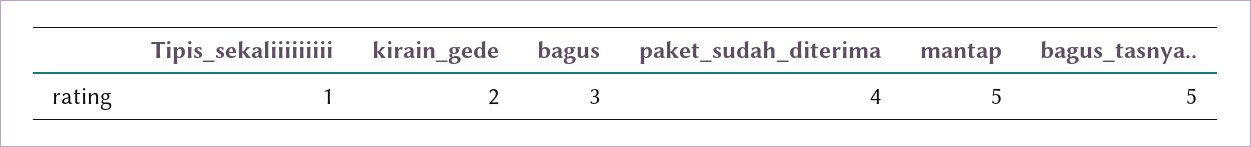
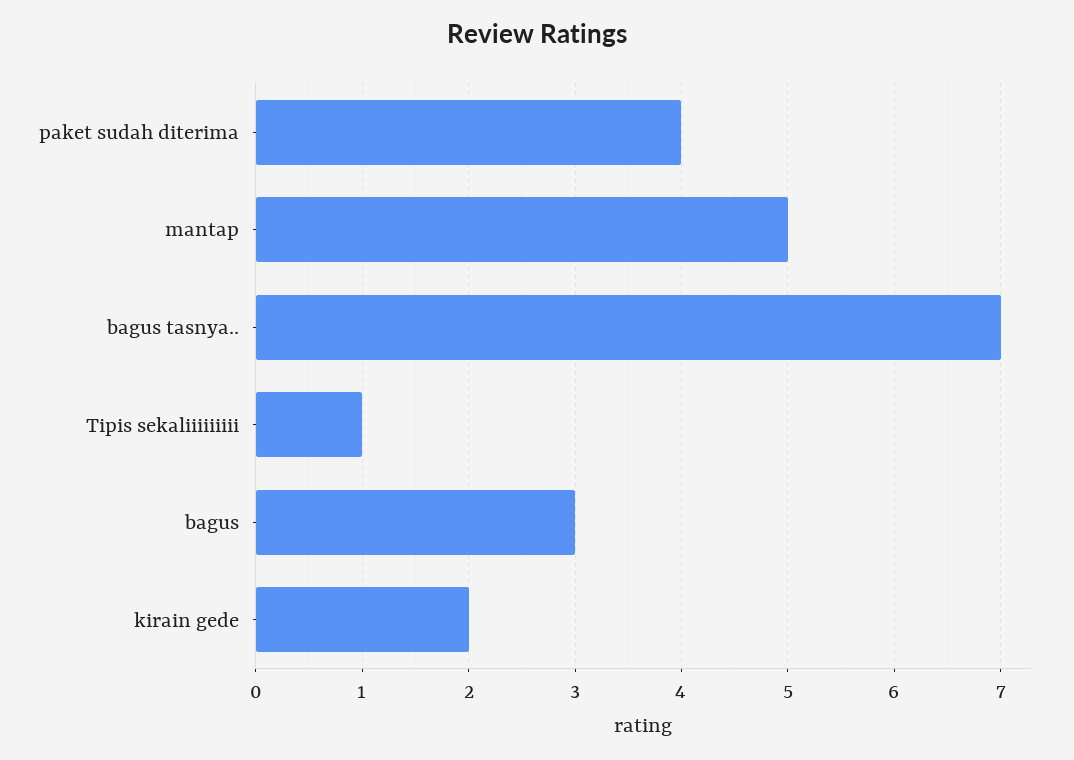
bagus_tasnya..: 5 -> 7

